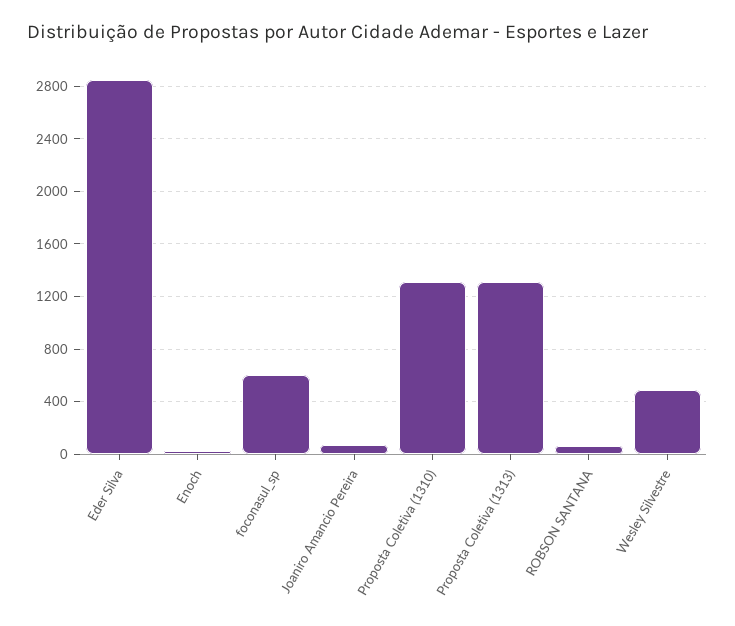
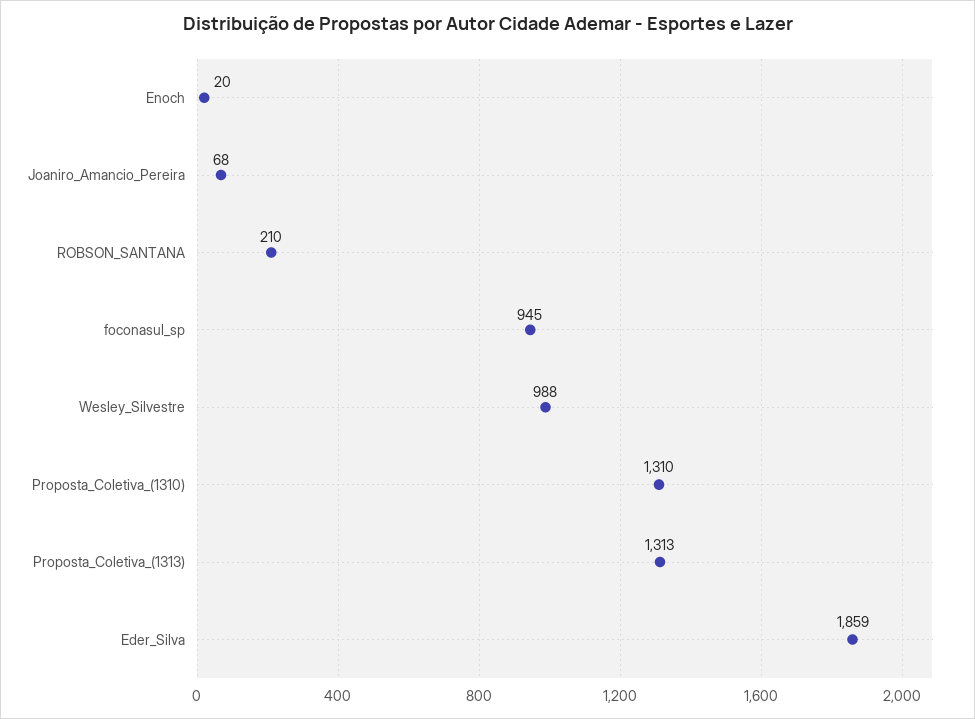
Eder Silva: 2850 -> 1859
foconasul_sp: 600 -> 945
ROBSON SANTANA: 50 -> 210
Wesley Silvestre: 500 -> 988

